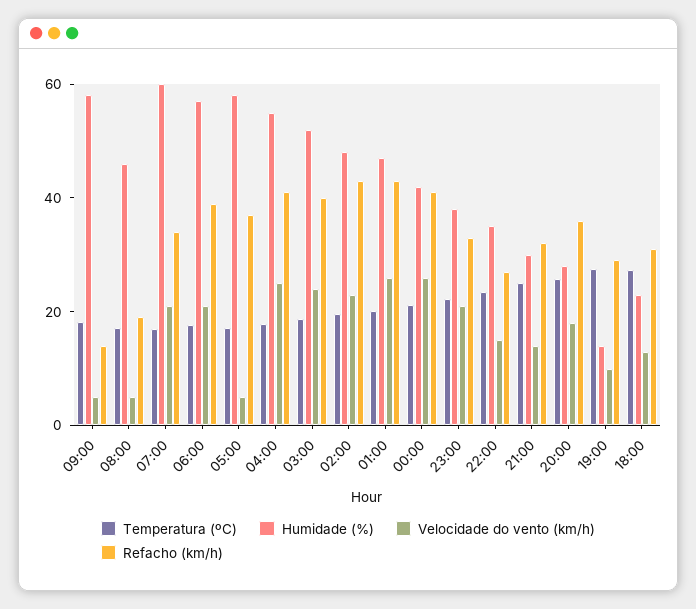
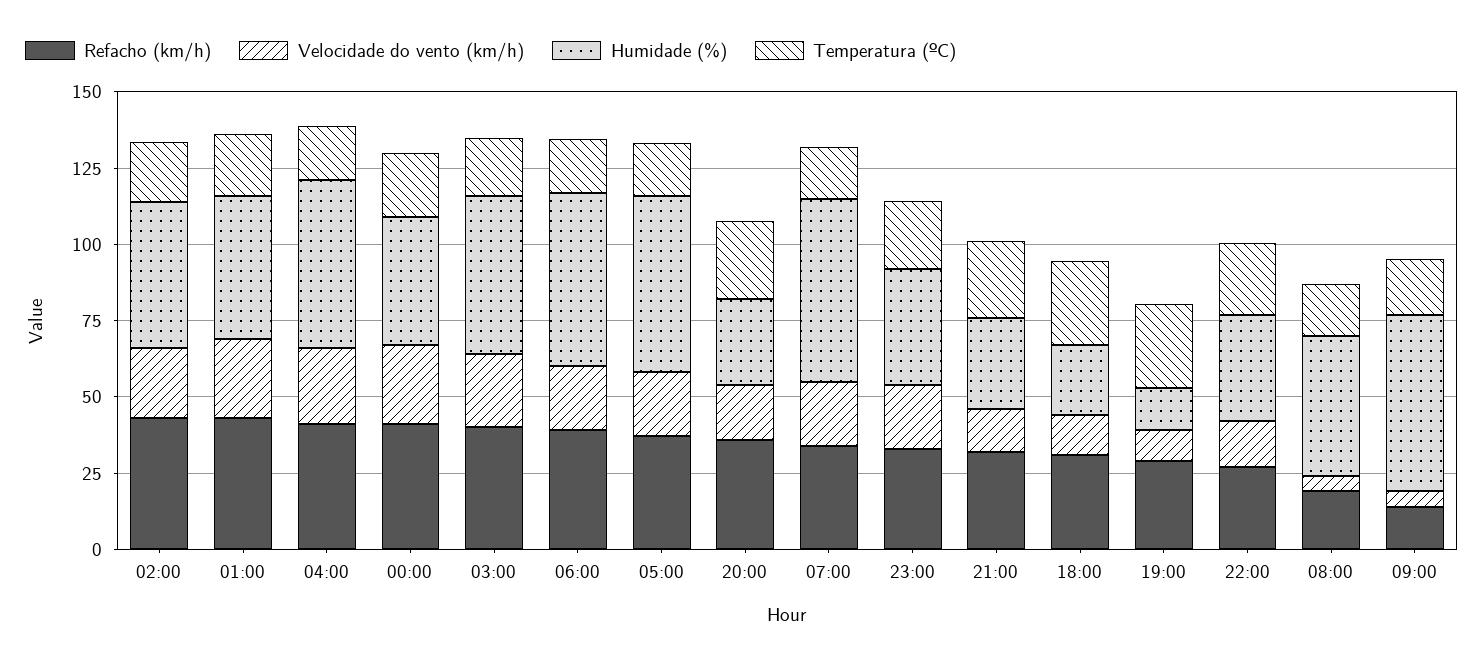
Velocidade do vento (km/h), 05:00: 5 -> 20

